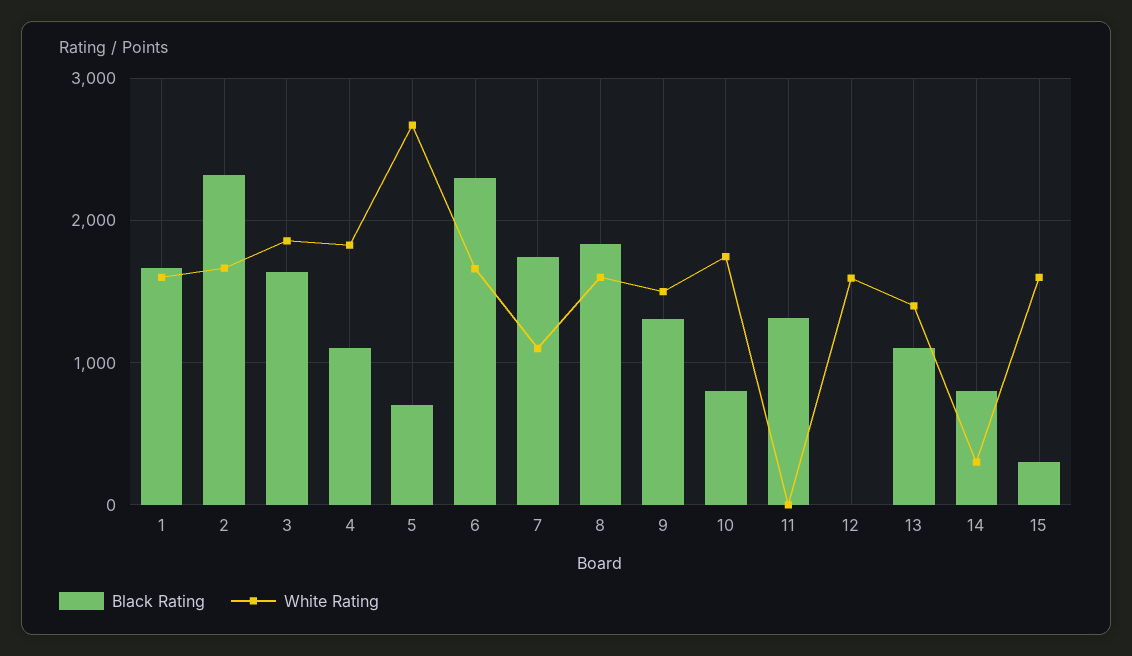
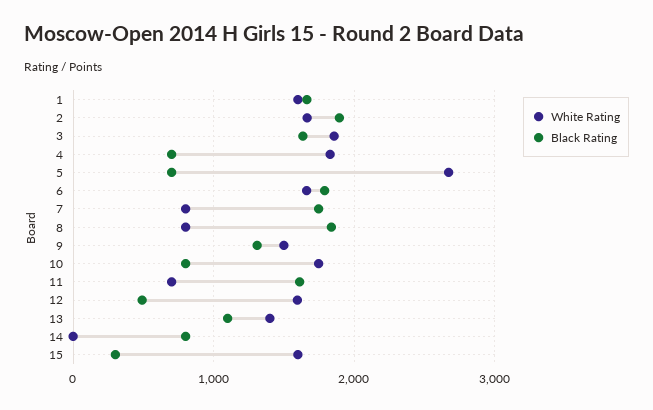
Black Rating, 2: 2300 -> 1900
Black Rating, 4: 1100 -> 700
Black Rating, 6: 2300 -> 1800
White Rating, 7: 1100 -> 800
White Rating, 8: 1600 -> 800
Black Rating, 11: 1300 -> 1600
White Rating, 11: 0 -> 700
Black Rating, 12: 0 -> 500
White Rating, 14: 300 -> 0

